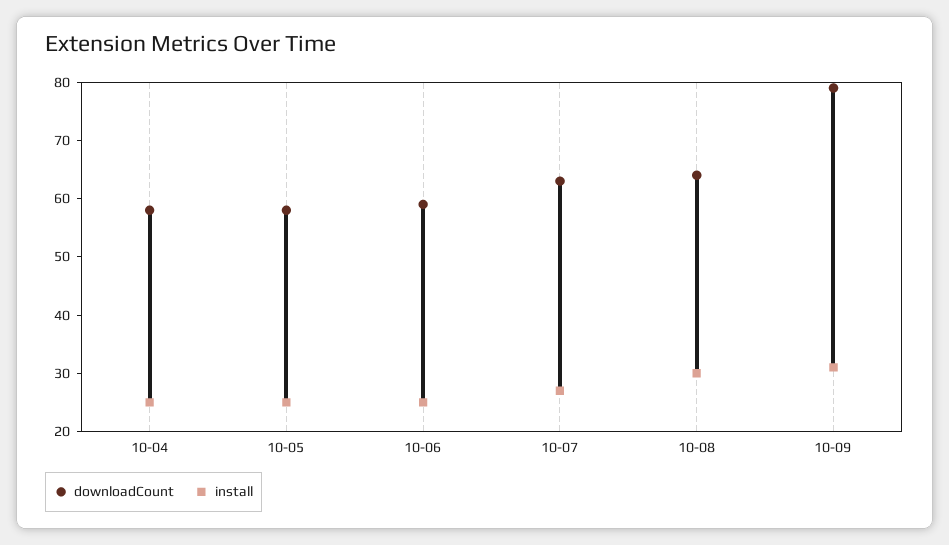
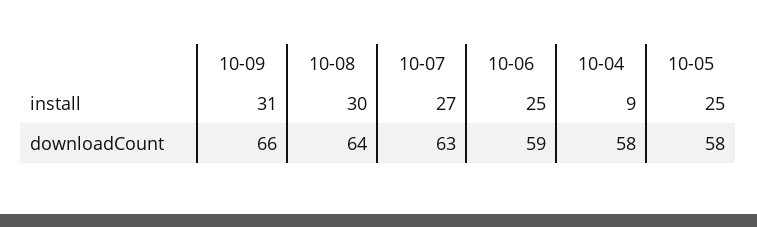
install, 10-04: 25 -> 9
downloadCount, 10-09: 80 -> 66

